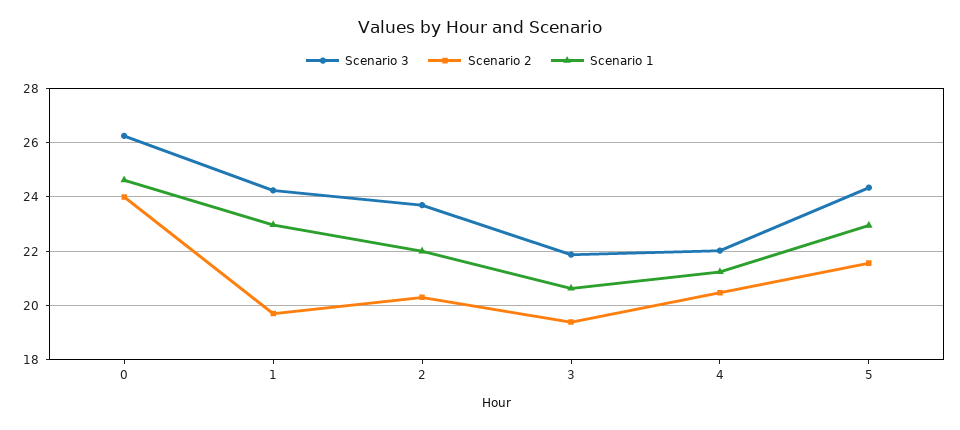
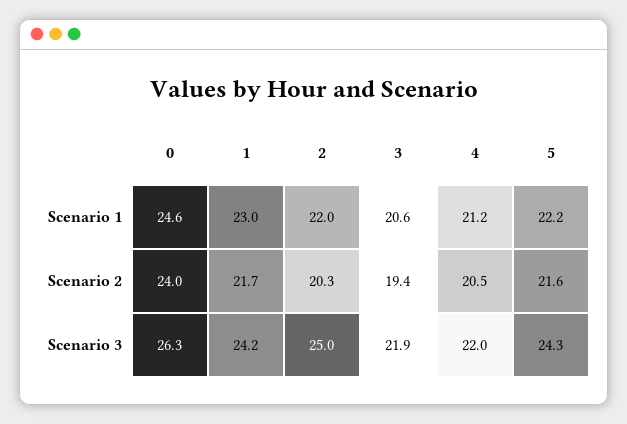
Scenario 2, 1: 19.75 -> 21.7
Scenario 3, 2: 23.75 -> 25
Scenario 1, 5: 23 -> 22.2

